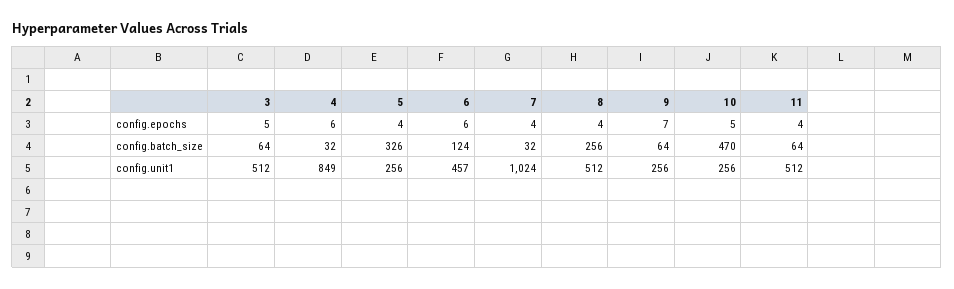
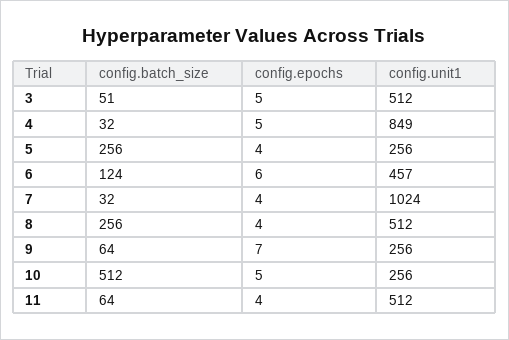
4, config.epochs: 6 -> 5
3, config.batch_size: 64 -> 51
5, config.batch_size: 326 -> 256
10, config.batch_size: 470 -> 512

